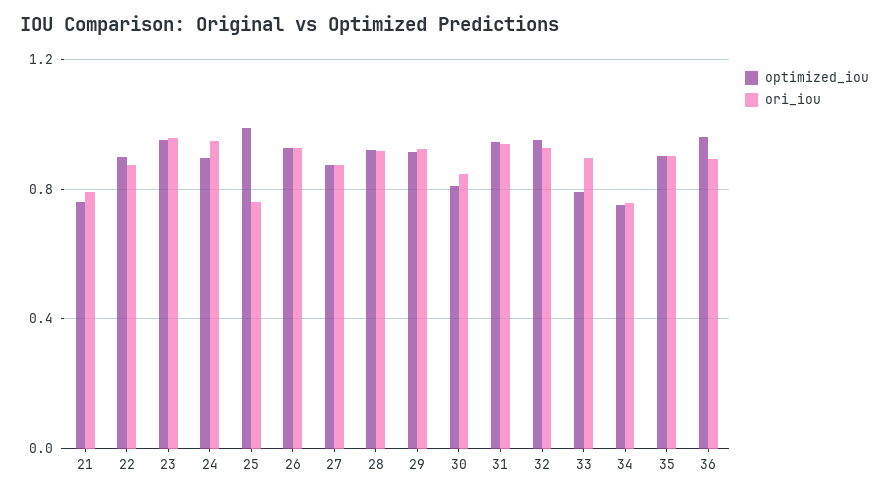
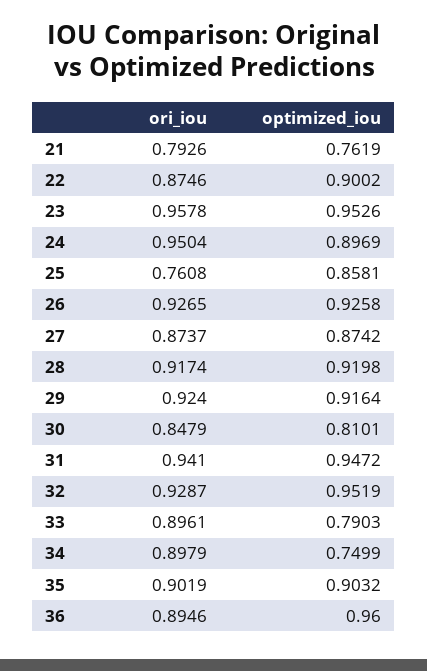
optimized_iou, 25: 1 -> 0.8581
ori_iou, 34: 0.75 -> 0.8979

